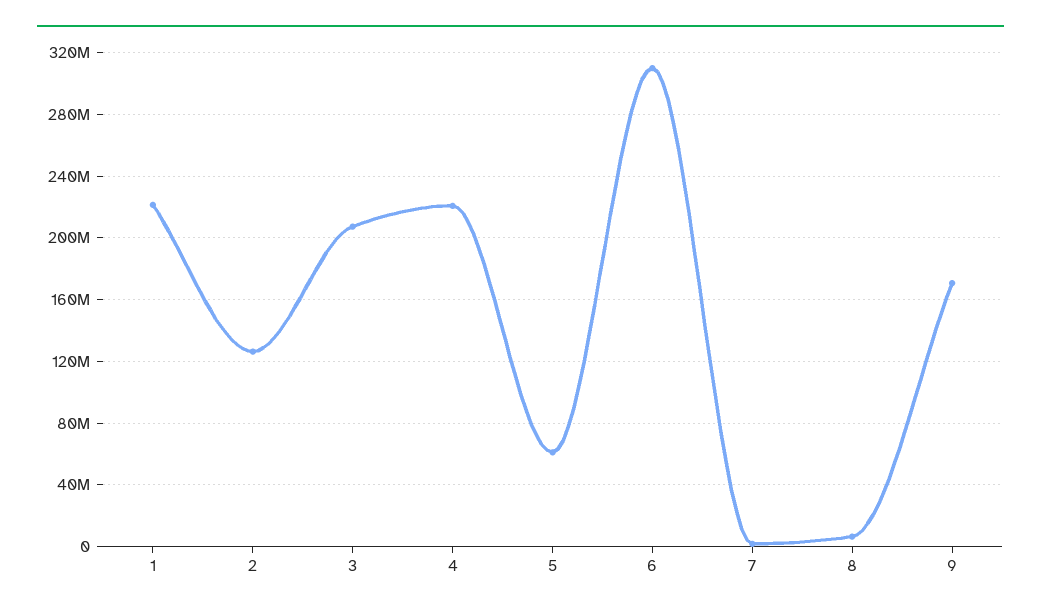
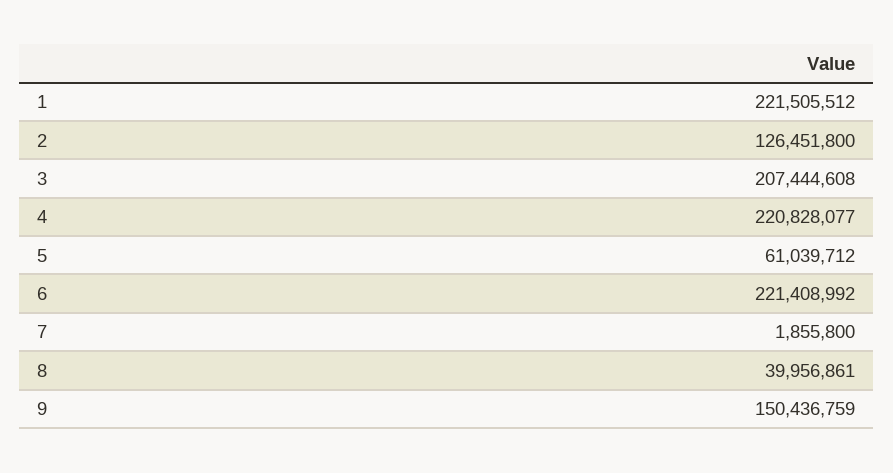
6: 310000000 -> 221408992
8: 5000000 -> 39956861
9: 170000000 -> 150436759

